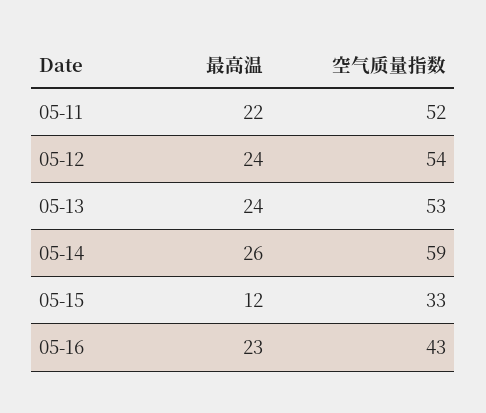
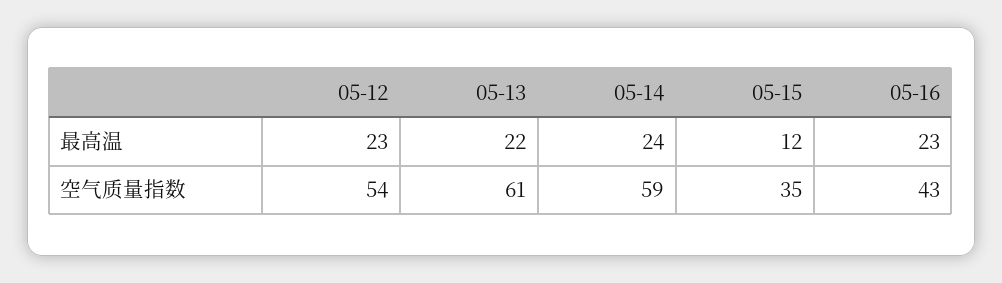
最高温, 05-11: 22 -> none
空气质量指数, 05-11: 52 -> none
最高温, 05-12: 24 -> 23
最高温, 05-13: 24 -> 22
空气质量指数, 05-13: 53 -> 61
最高温, 05-14: 26 -> 24
空气质量指数, 05-15: 33 -> 35

